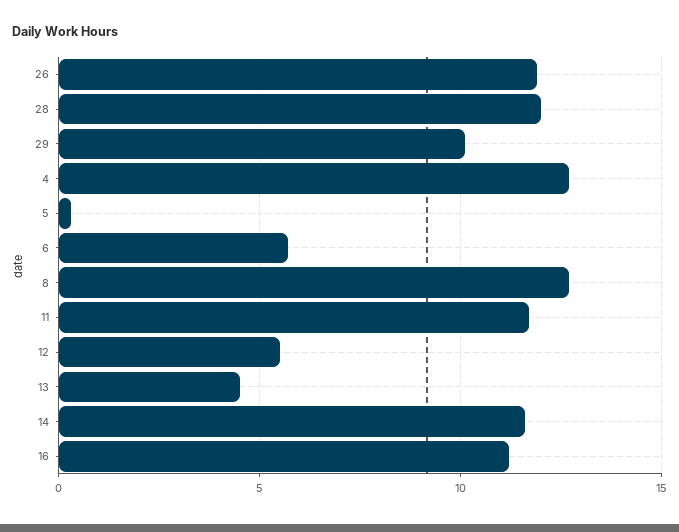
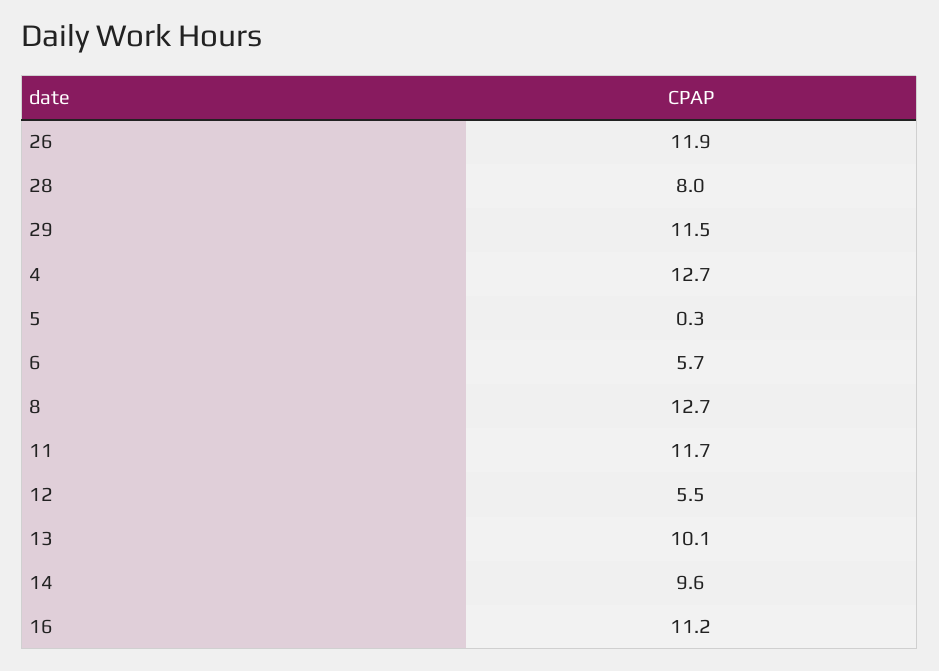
28: 12 -> 8
29: 10 -> 11.5
13: 4.5 -> 10.1
14: 11.5 -> 9.6

